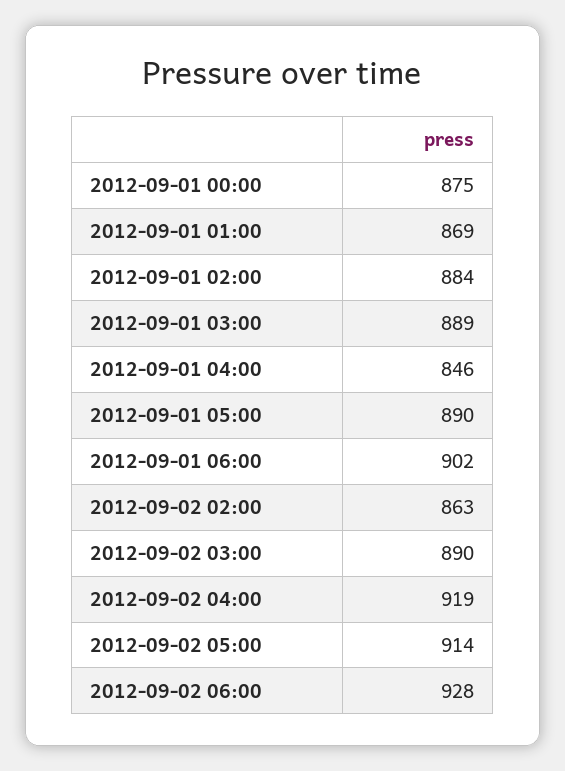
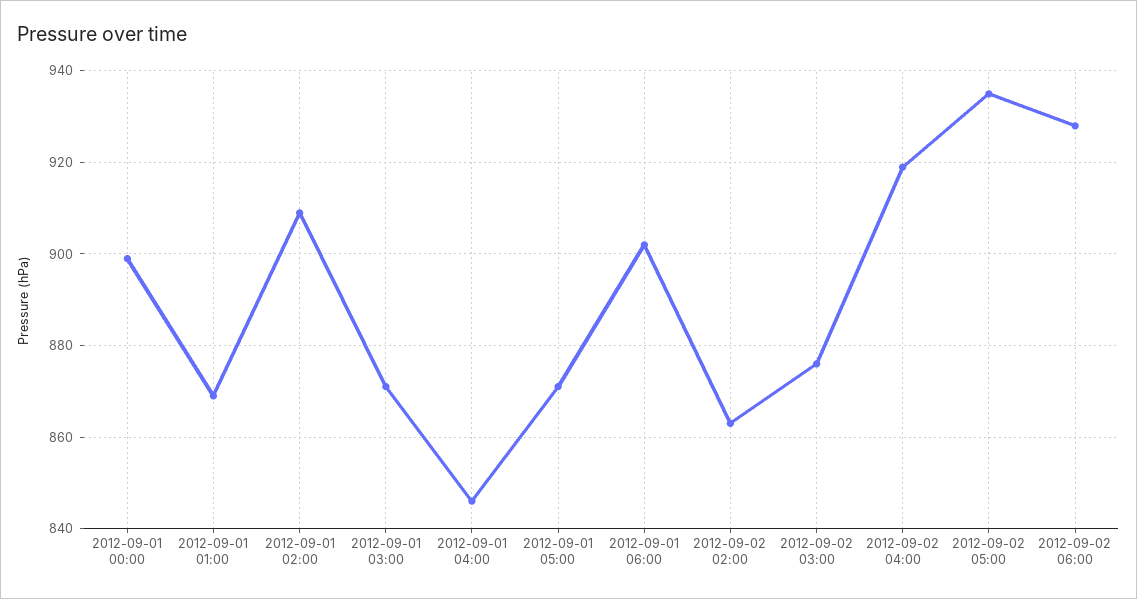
2012-09-01 00:00: 875 -> 900
2012-09-01 02:00: 884 -> 910
2012-09-01 03:00: 889 -> 870
2012-09-01 05:00: 890 -> 870
2012-09-02 03:00: 890 -> 875
2012-09-02 05:00: 914 -> 935

